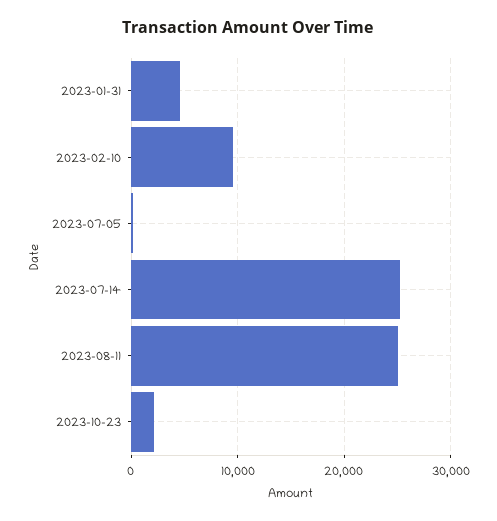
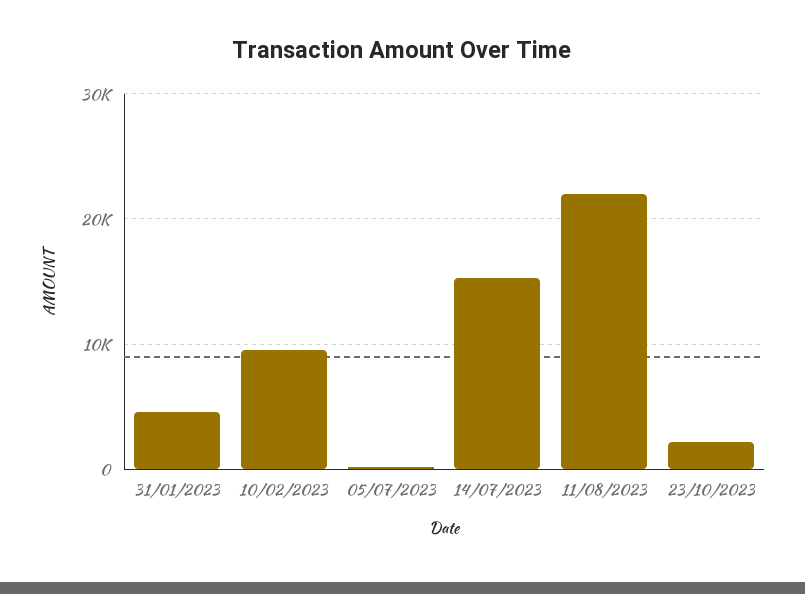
2023-07-14: 25000 -> 15000
2023-08-11: 25000 -> 22000

